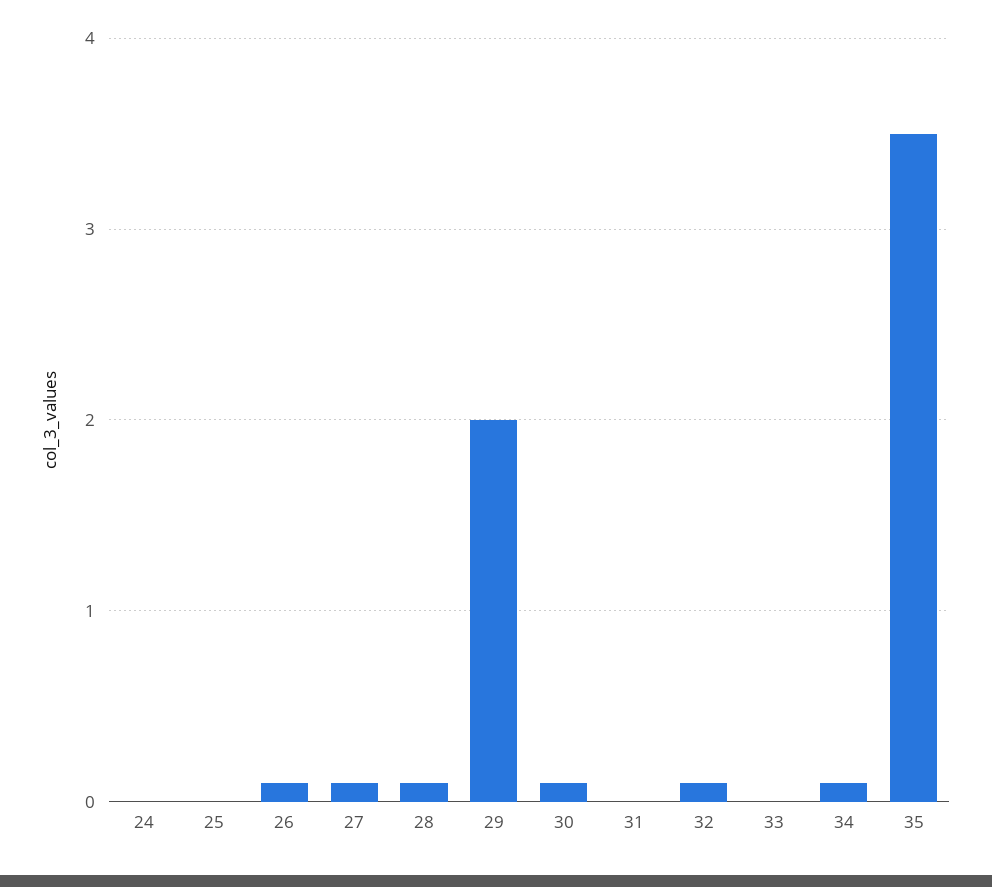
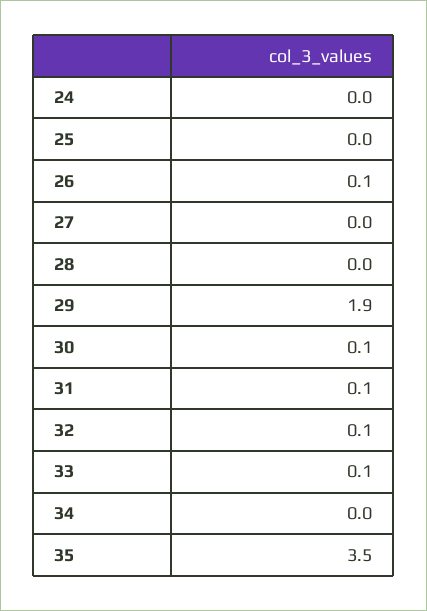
27: 0.1 -> 0
28: 0.1 -> 0
29: 2 -> 1.9
31: 0 -> 0.1
33: 0 -> 0.1
34: 0.1 -> 0

